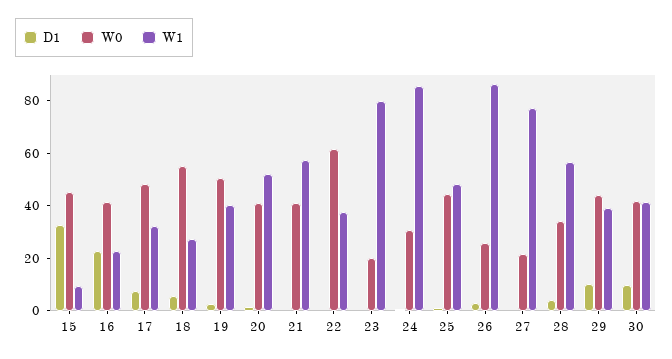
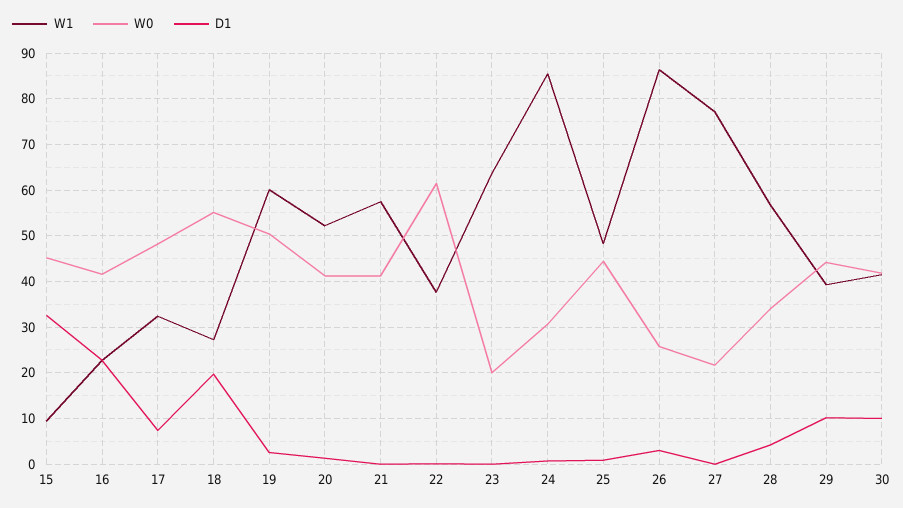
D1, 18: 5 -> 20
W1, 19: 40 -> 60
W1, 23: 80 -> 64

